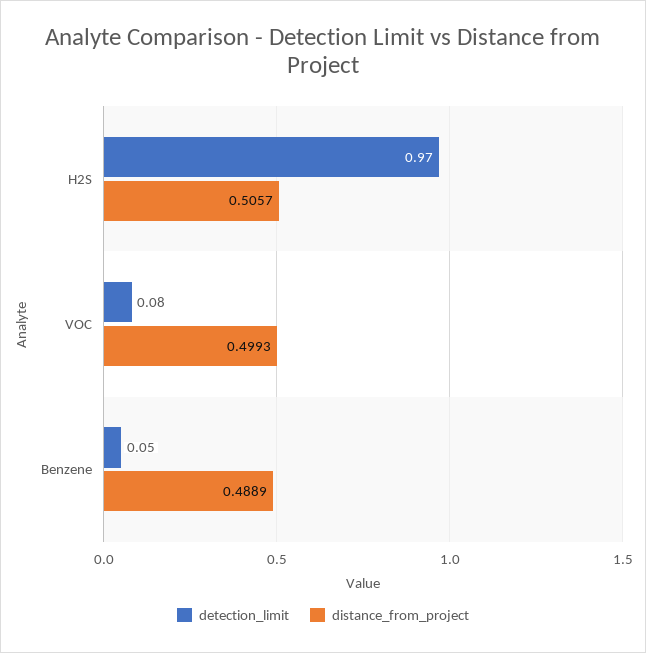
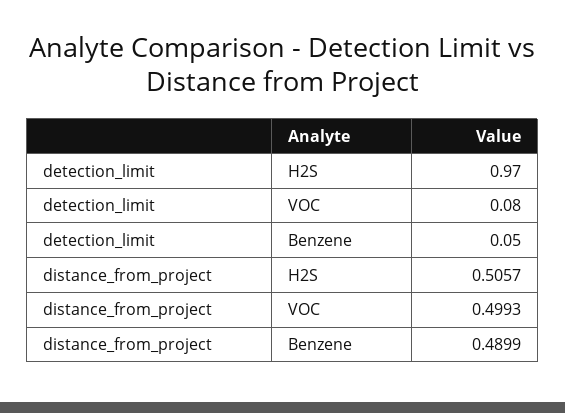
distance_from_project, Benzene: 0.4889 -> 0.4899

